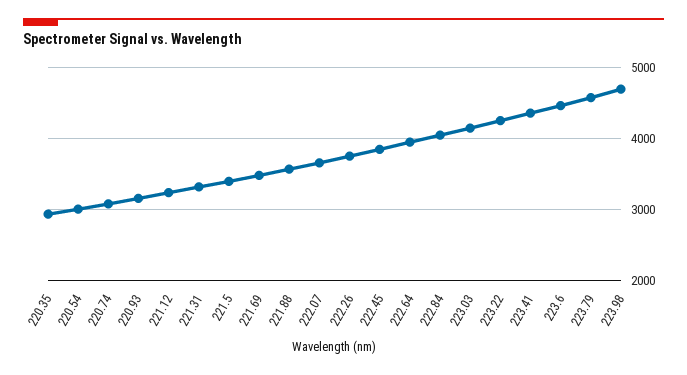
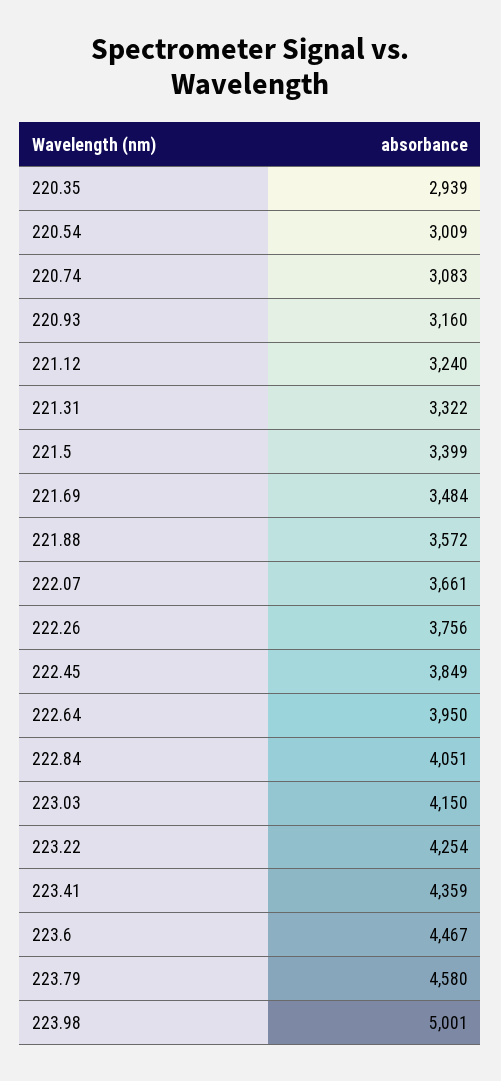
223.98: 4700 -> 5001

